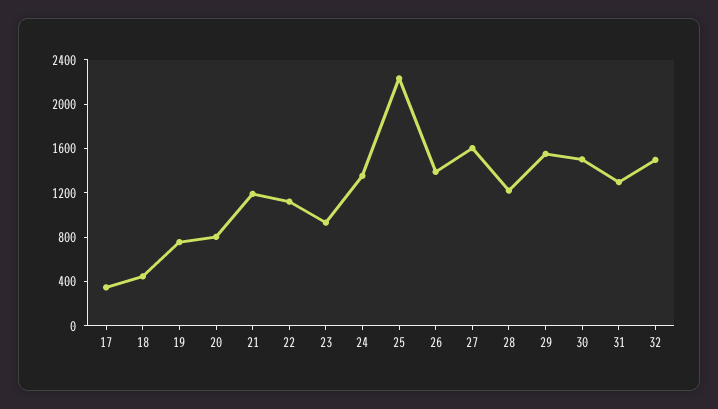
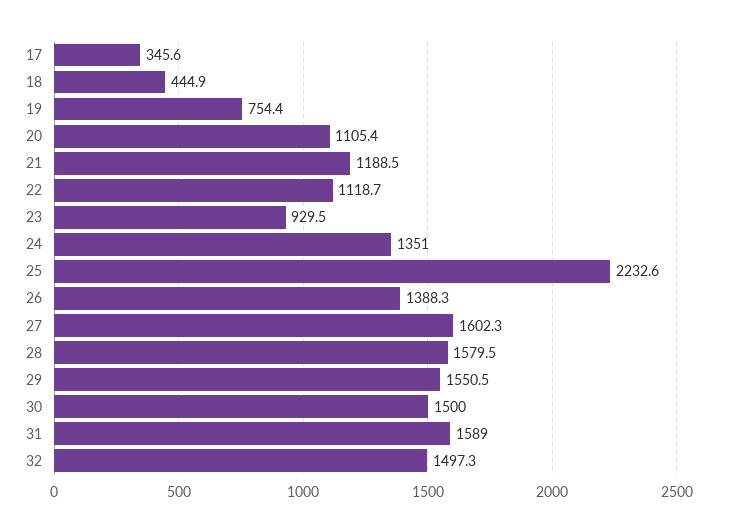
20: 800 -> 1105.4
28: 1200 -> 1579.5
31: 1300 -> 1589

